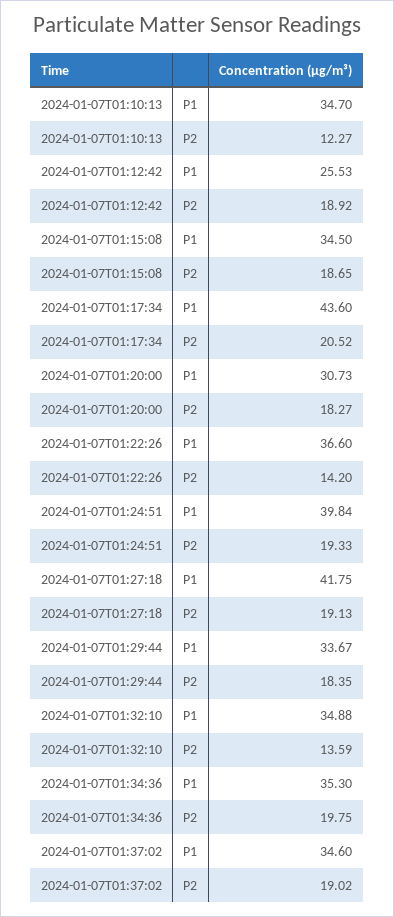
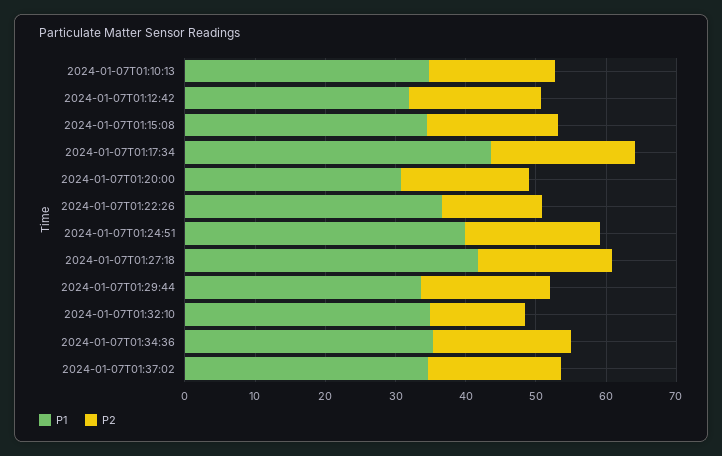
P2, 2024-01-07T01:10:13: 12.27 -> 18
P1, 2024-01-07T01:12:42: 25.53 -> 32

